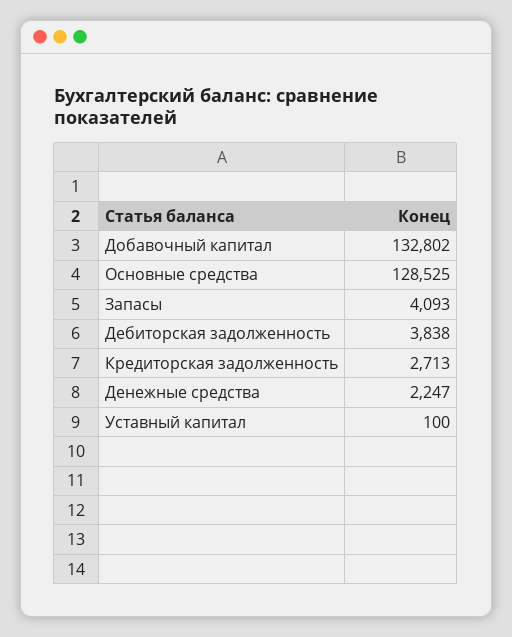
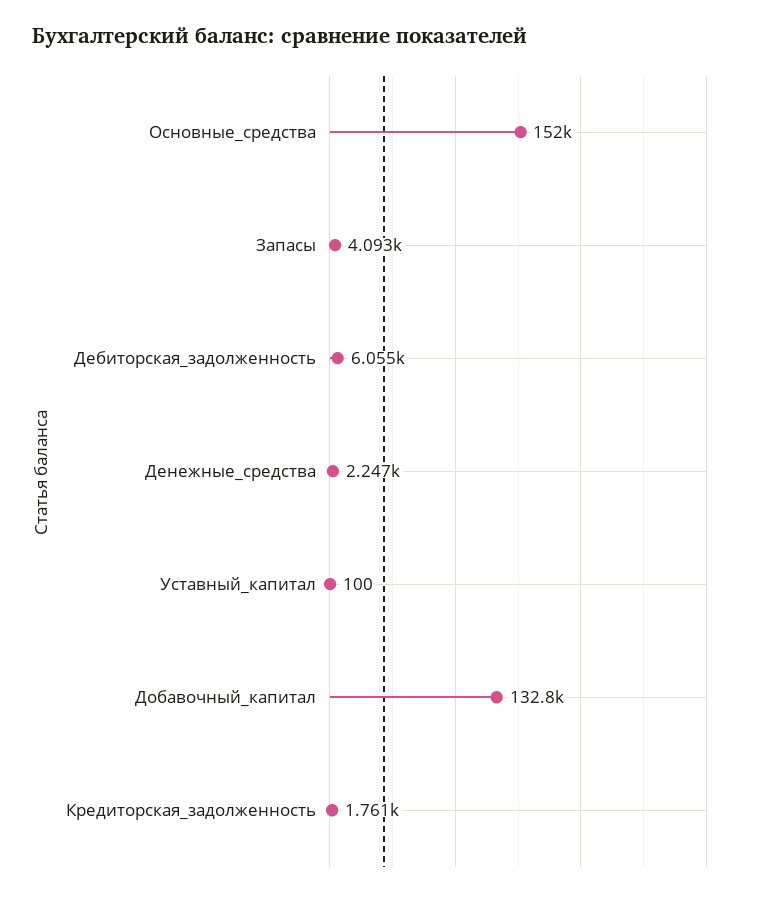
Основные средства: 128525 -> 152000
Дебиторская задолженность: 3838 -> 6055
Кредиторская задолженность: 2713 -> 1761

